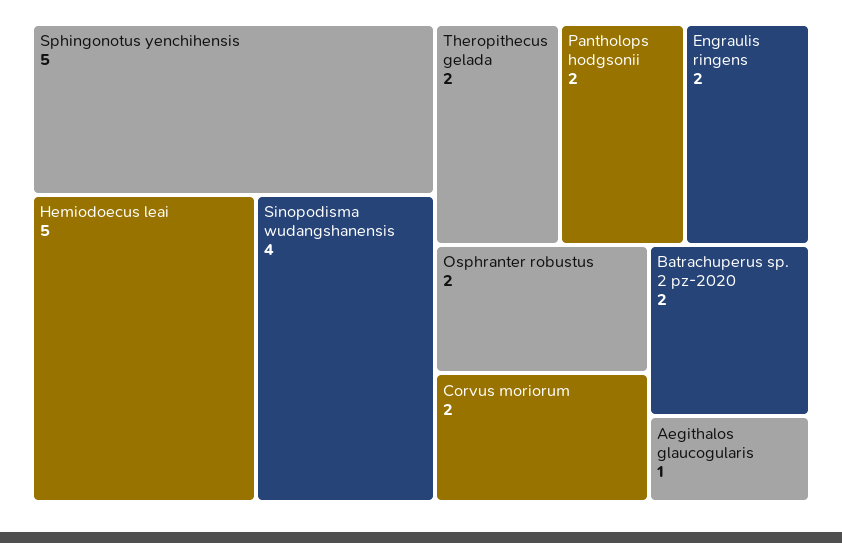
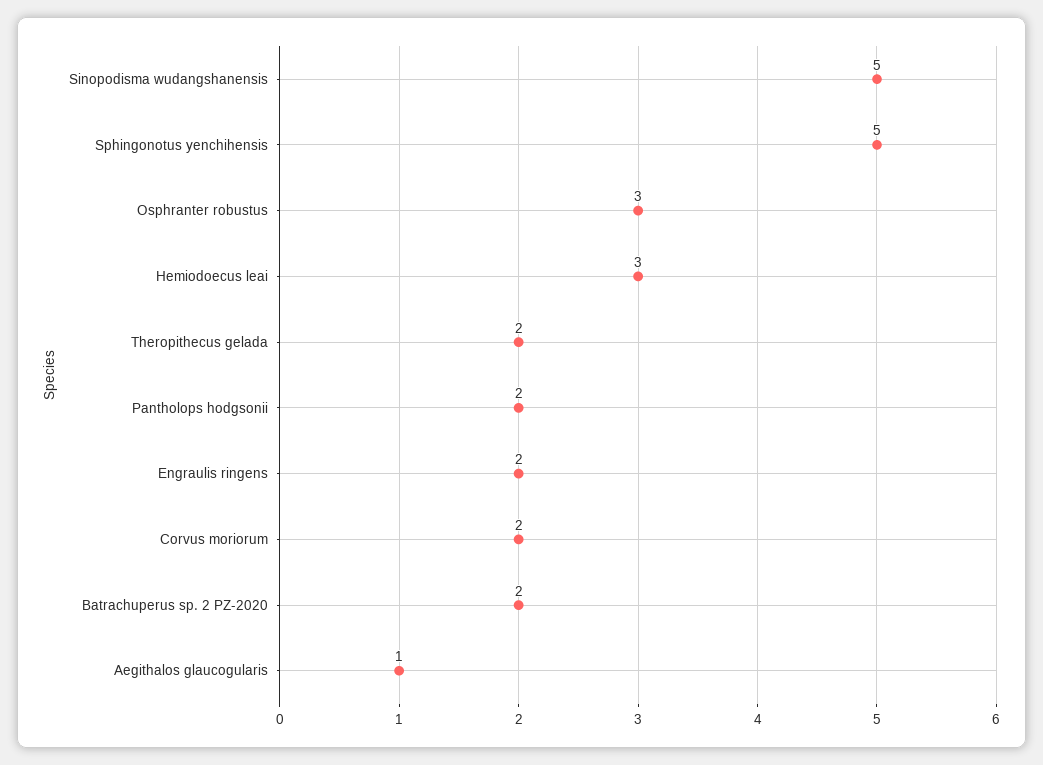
Hemiodoecus leai: 5 -> 3
Sinopodisma wudangshanensis: 4 -> 5
Osphranter robustus: 2 -> 3

